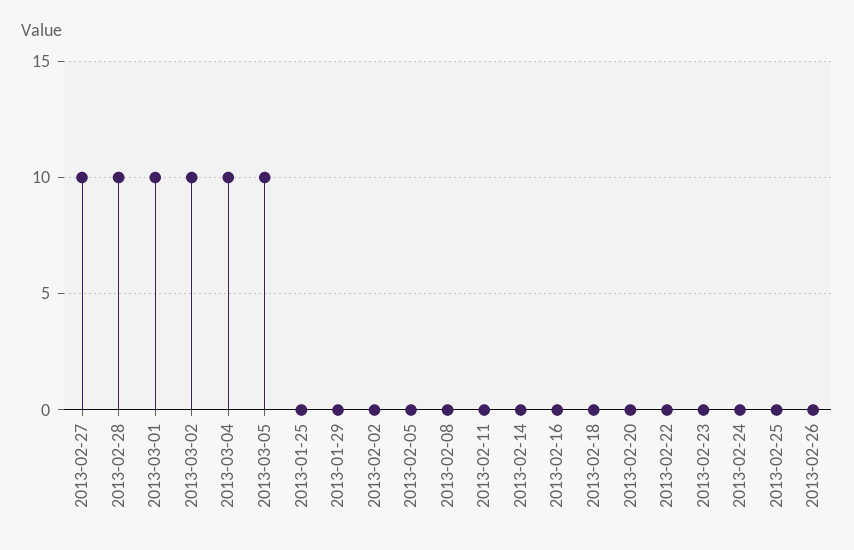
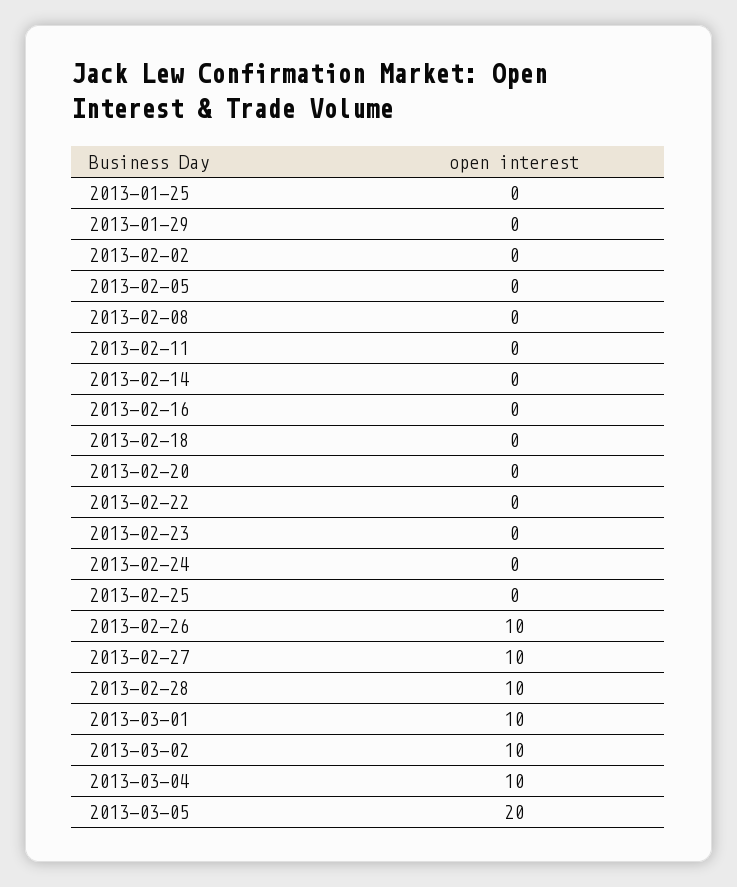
2013-03-05: 10 -> 20
2013-02-26: 0 -> 10

